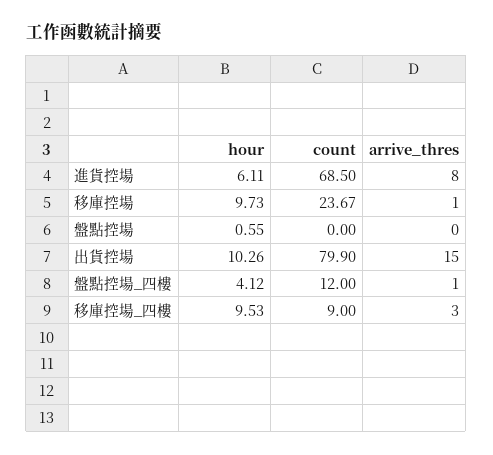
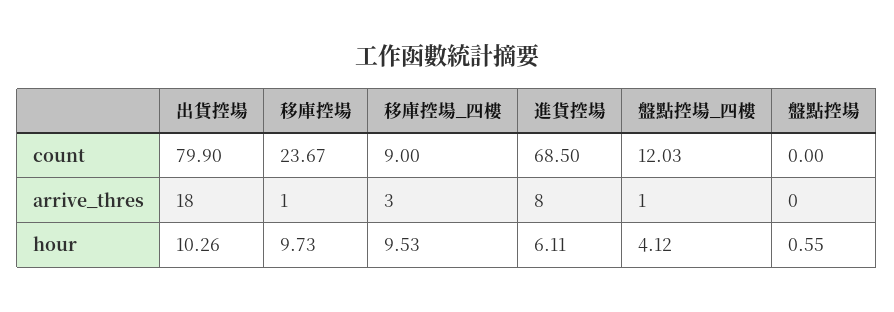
arrive_thres, 出貨控場: 15 -> 18
count, 盤點控場_四樓: 12 -> 12.03

